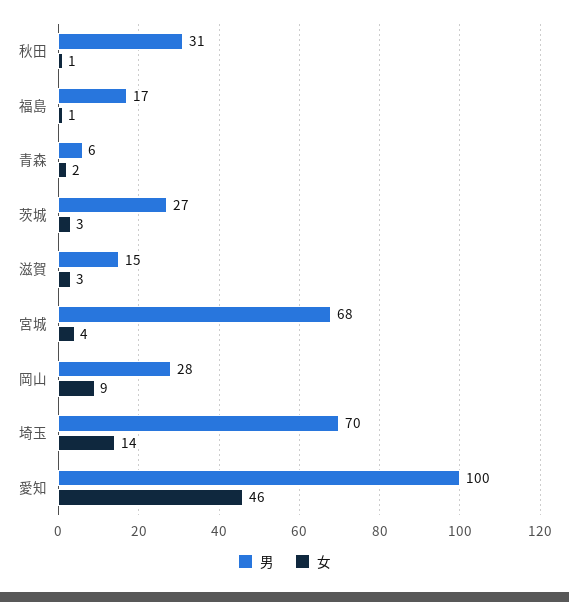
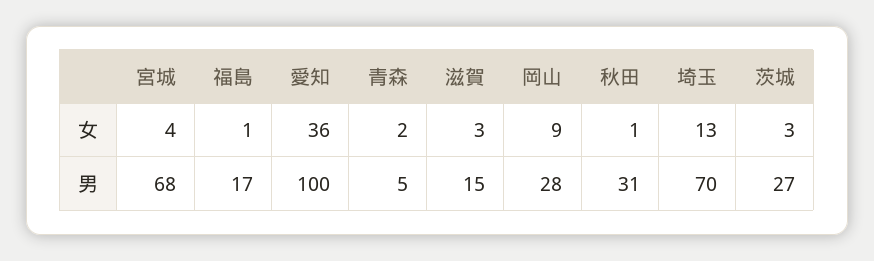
男, 青森: 6 -> 5
女, 埼玉: 14 -> 13
女, 愛知: 46 -> 36

